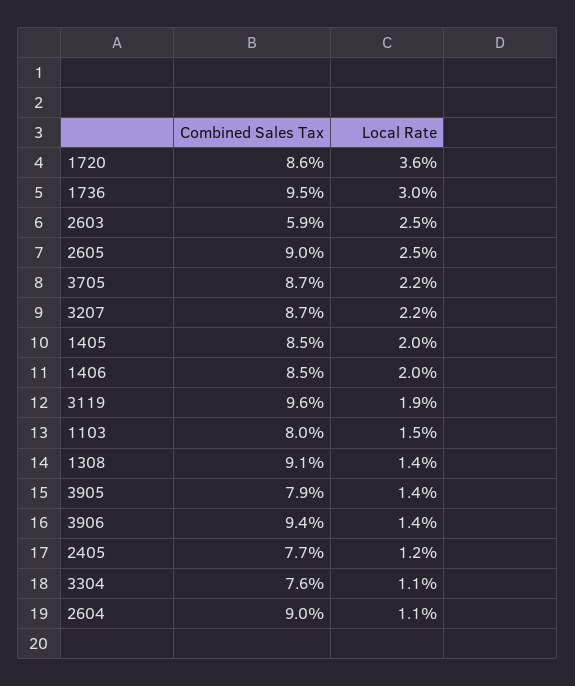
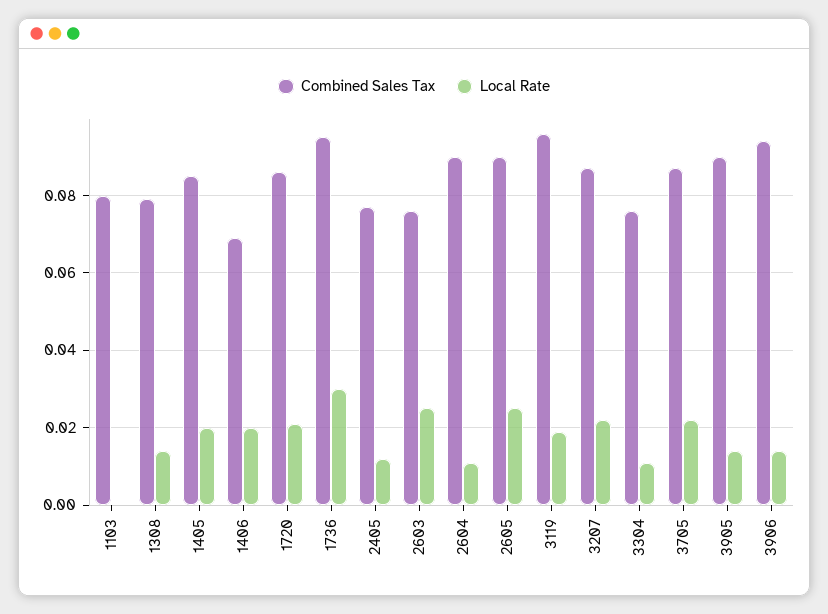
Local Rate, 1720: 0.036 -> 0.02
Combined Sales Tax, 2603: 0.059 -> 0.075
Combined Sales Tax, 1406: 0.085 -> 0.07
Local Rate, 1103: 0.015 -> 0
Combined Sales Tax, 1308: 0.091 -> 0.08
Combined Sales Tax, 3905: 0.079 -> 0.09

